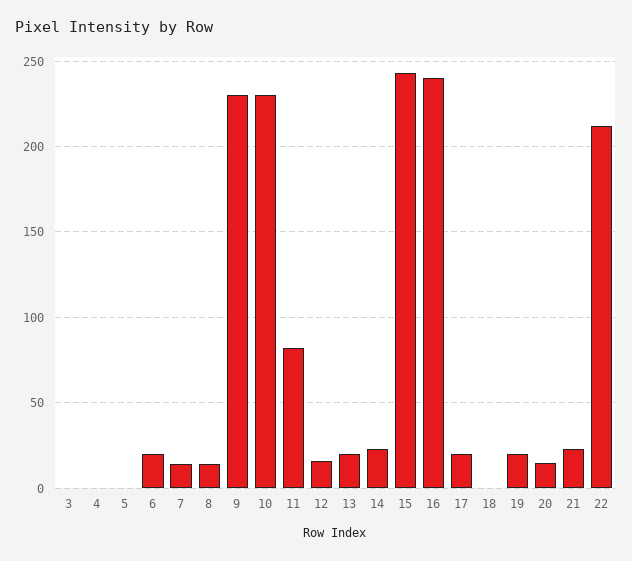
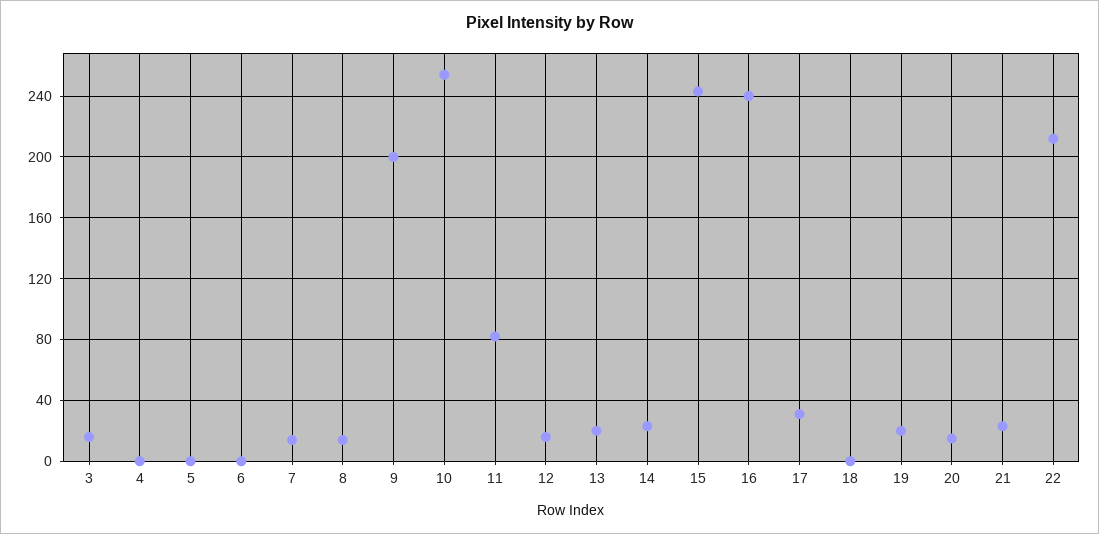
3: 0 -> 15
6: 20 -> 0
9: 230 -> 200
10: 230 -> 255
17: 20 -> 30

